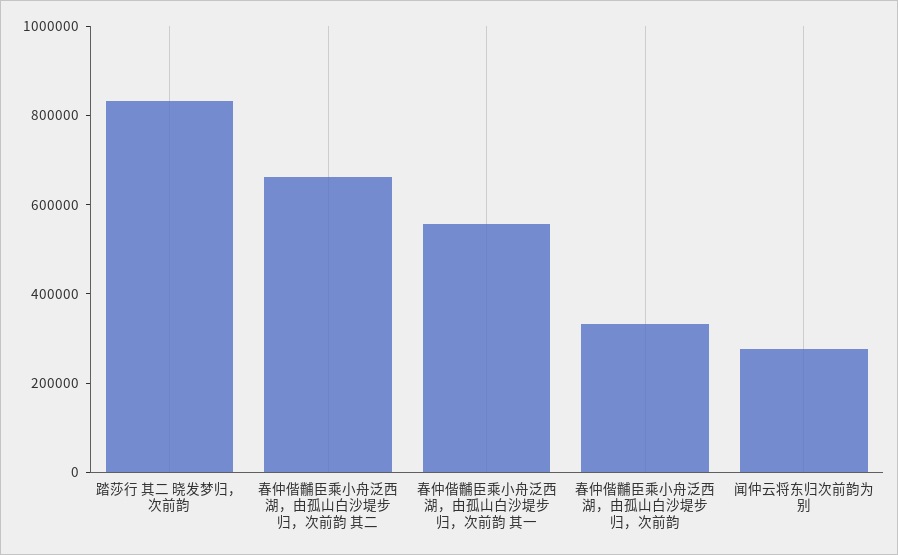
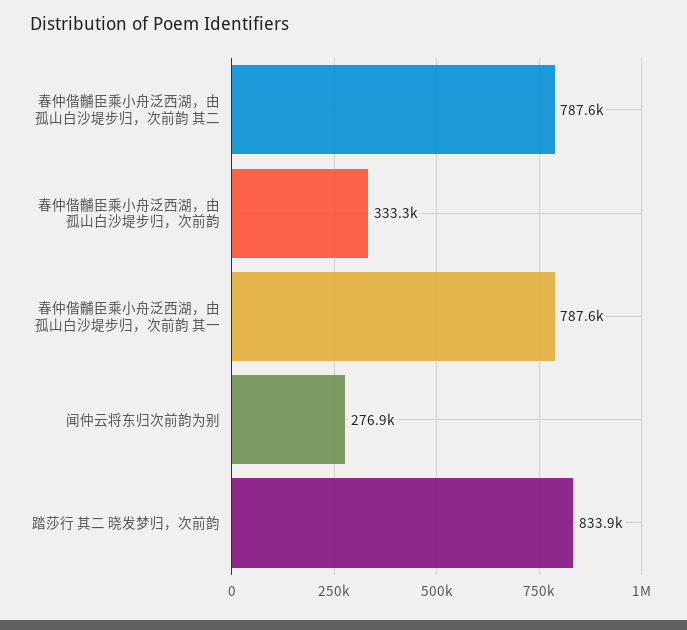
春仲偕黼臣乘小舟泛西湖，由孤山白沙堤步归，次前韵 其二: 650000 -> 787600
春仲偕黼臣乘小舟泛西湖，由孤山白沙堤步归，次前韵 其一: 550000 -> 787600

